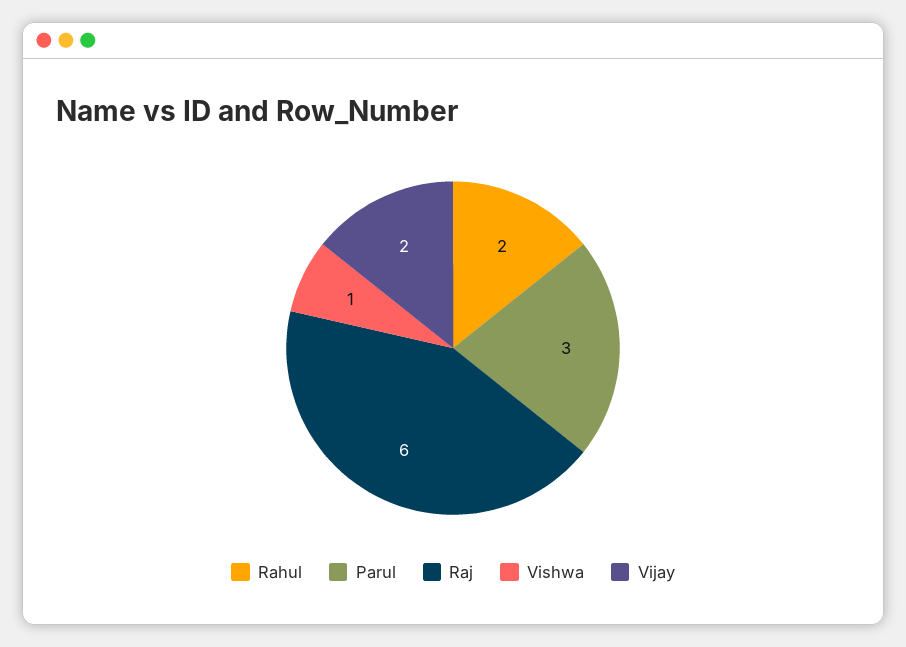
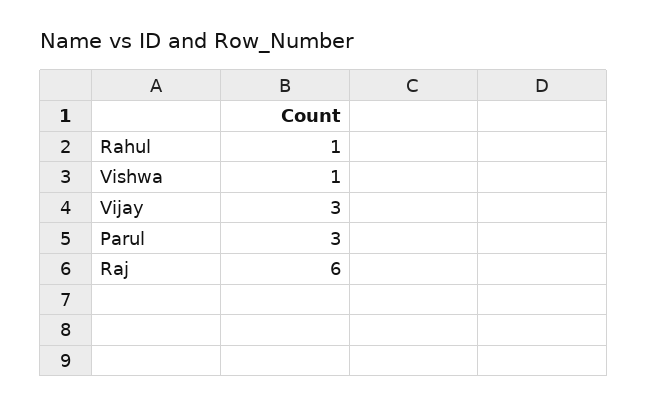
Rahul: 2 -> 1
Vijay: 2 -> 3

